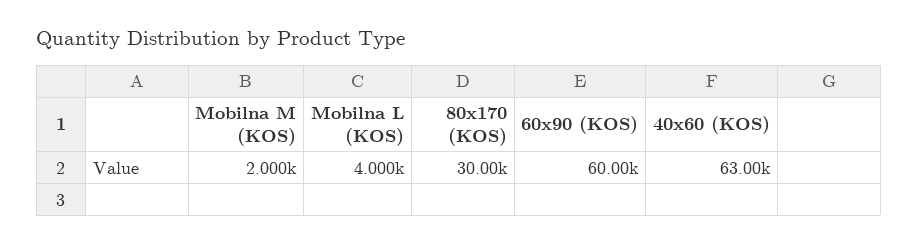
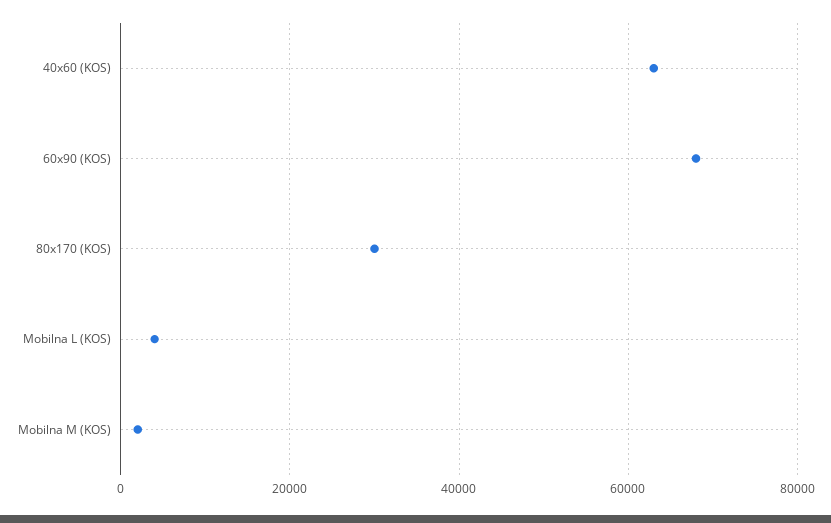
60x90 (KOS): 60000 -> 68000

